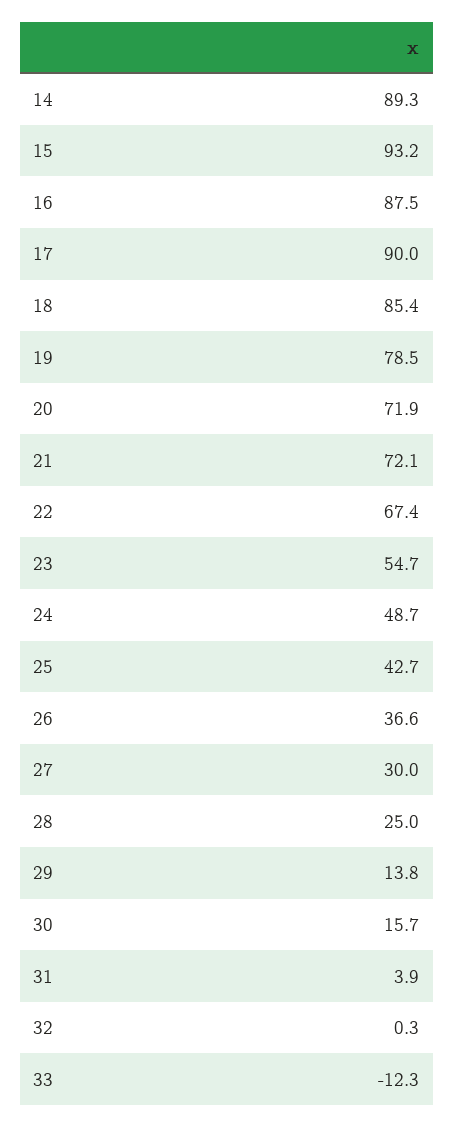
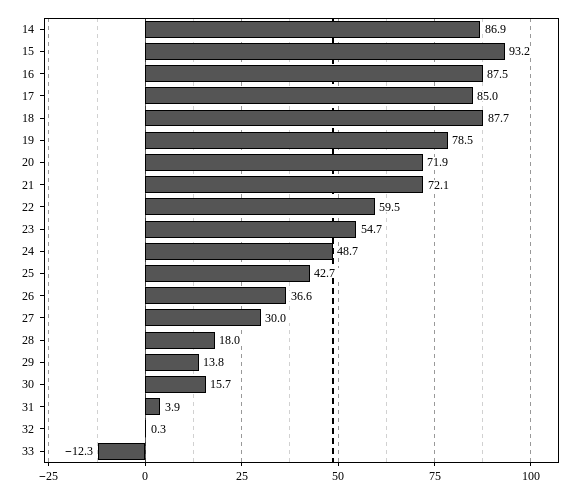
14: 89.3 -> 86.9
17: 90 -> 85
18: 85.4 -> 87.7
22: 67.4 -> 59.5
28: 25 -> 18

